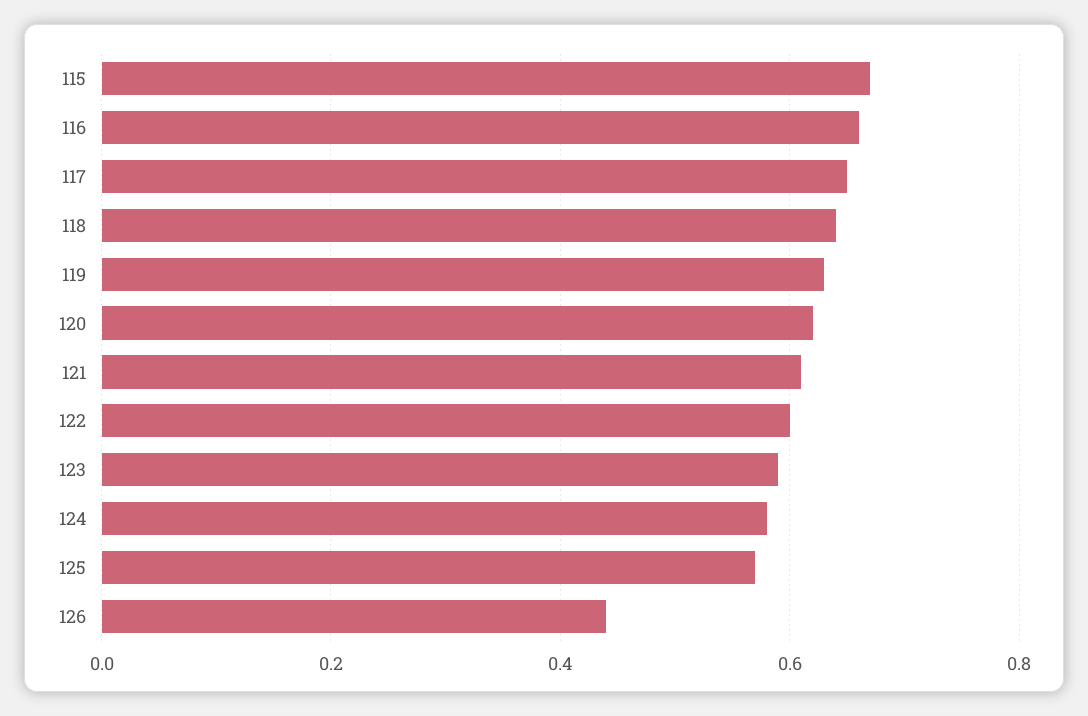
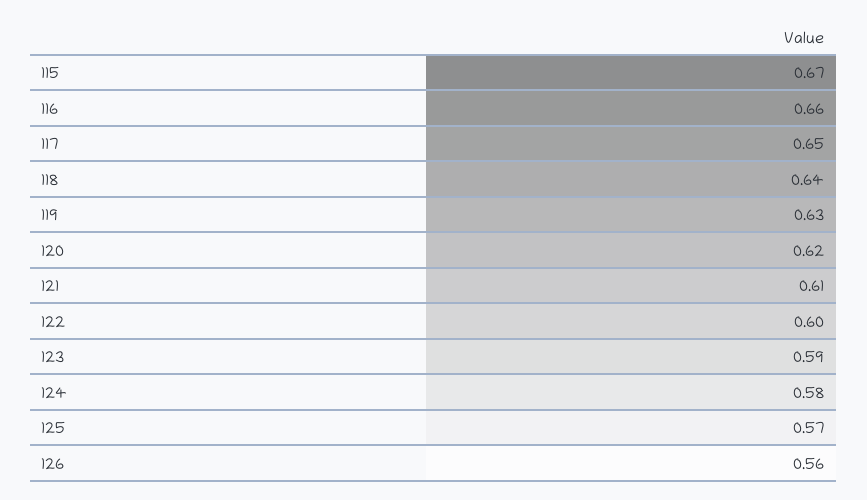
126: 0.45 -> 0.56

